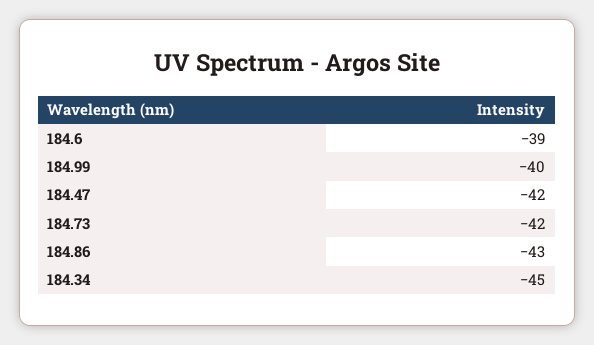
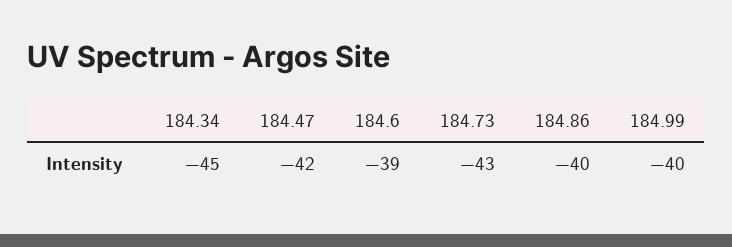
184.73: -42 -> -43
184.86: -43 -> -40

